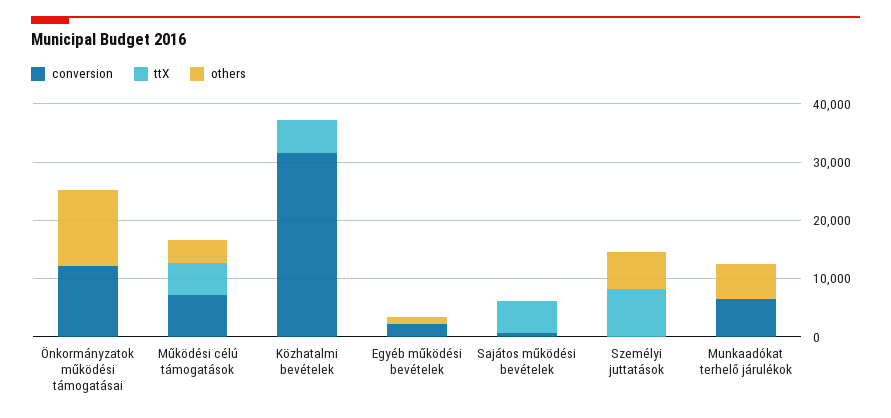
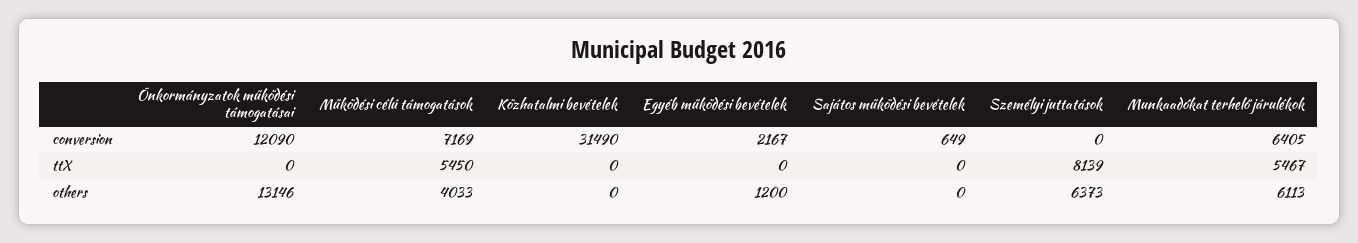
ttX, Közhatalmi bevételek: 6000 -> 0
ttX, Sajátos működési bevételek: 6000 -> 0
ttX, Munkaadókat terhelő járulékok: 0 -> 5467

